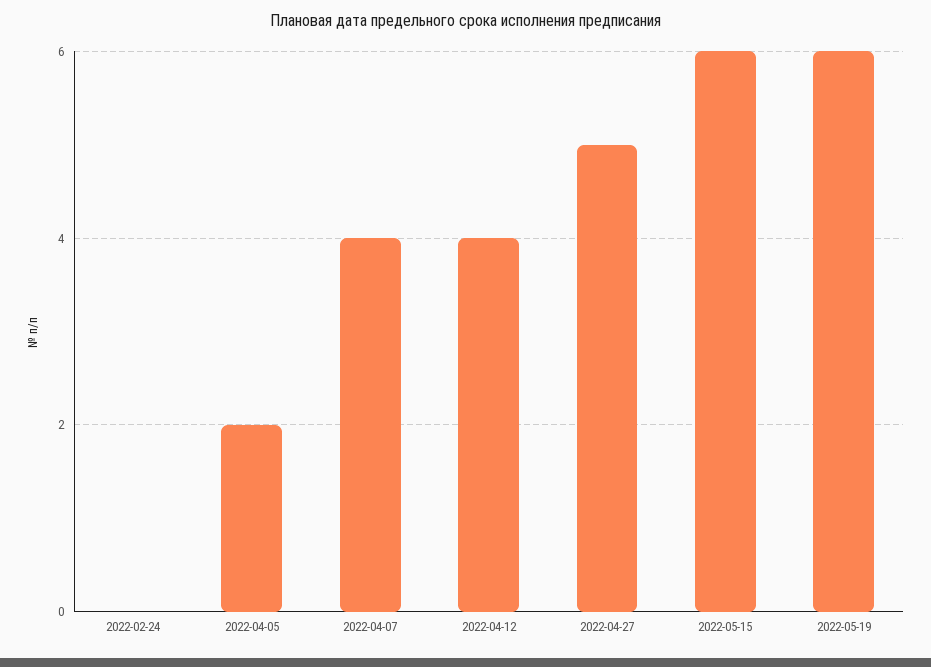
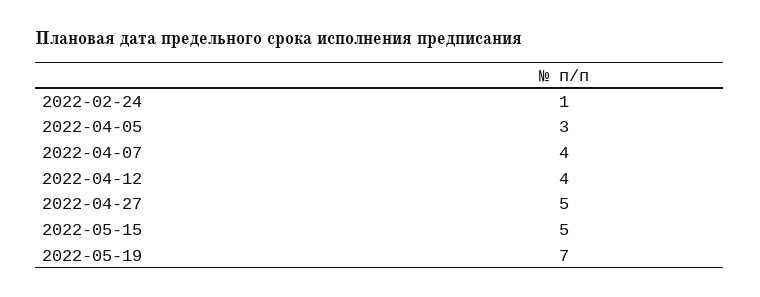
2022-02-24: 0 -> 1
2022-04-05: 2 -> 3
2022-05-15: 6 -> 5
2022-05-19: 6 -> 7

